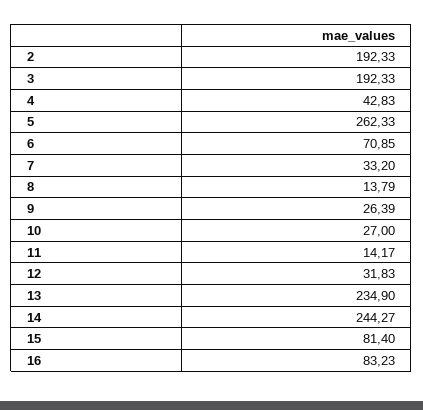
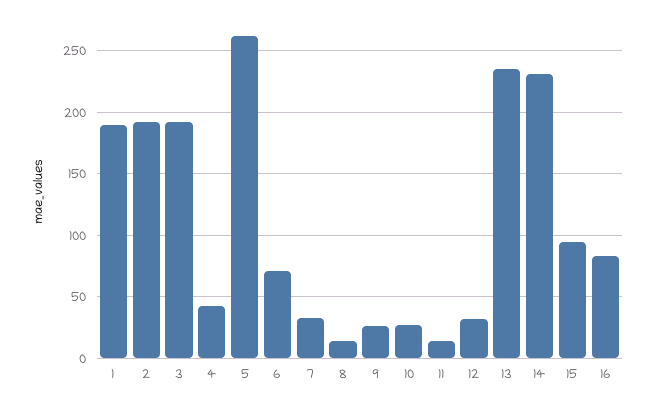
14: 244.27 -> 230
15: 81.4 -> 95
1: none -> 190

